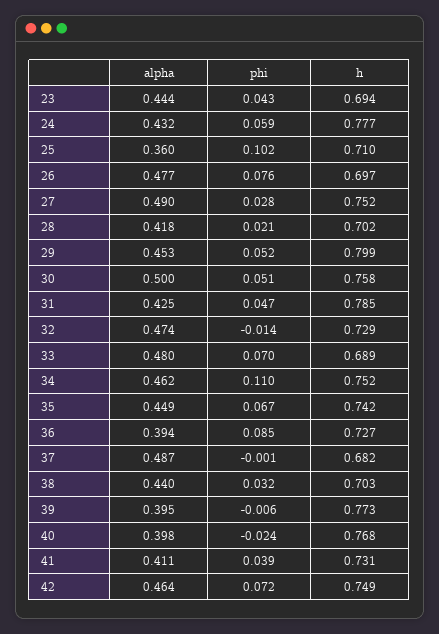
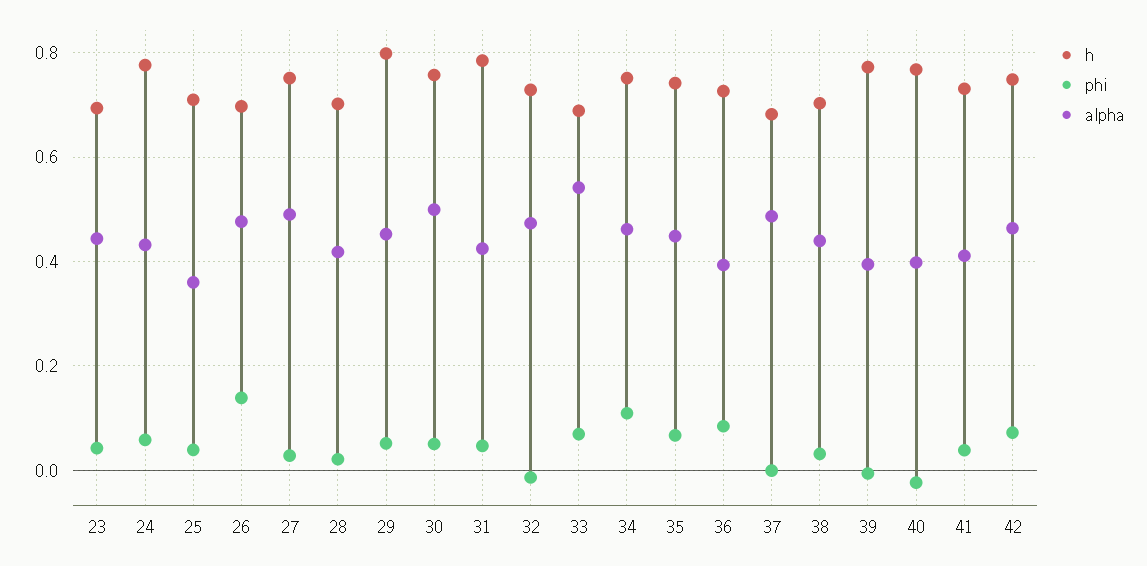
phi, 25: 0.102 -> 0.04
phi, 26: 0.076 -> 0.14
alpha, 33: 0.48 -> 0.54

